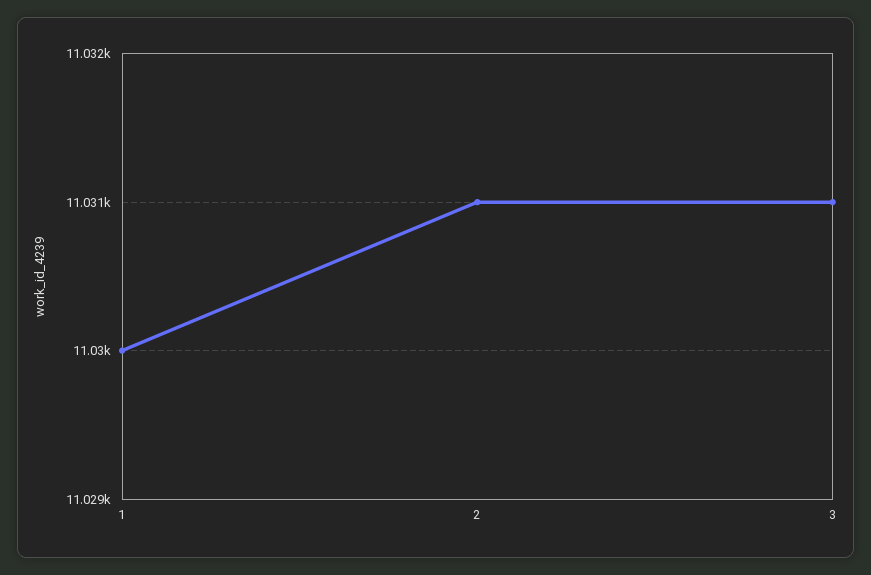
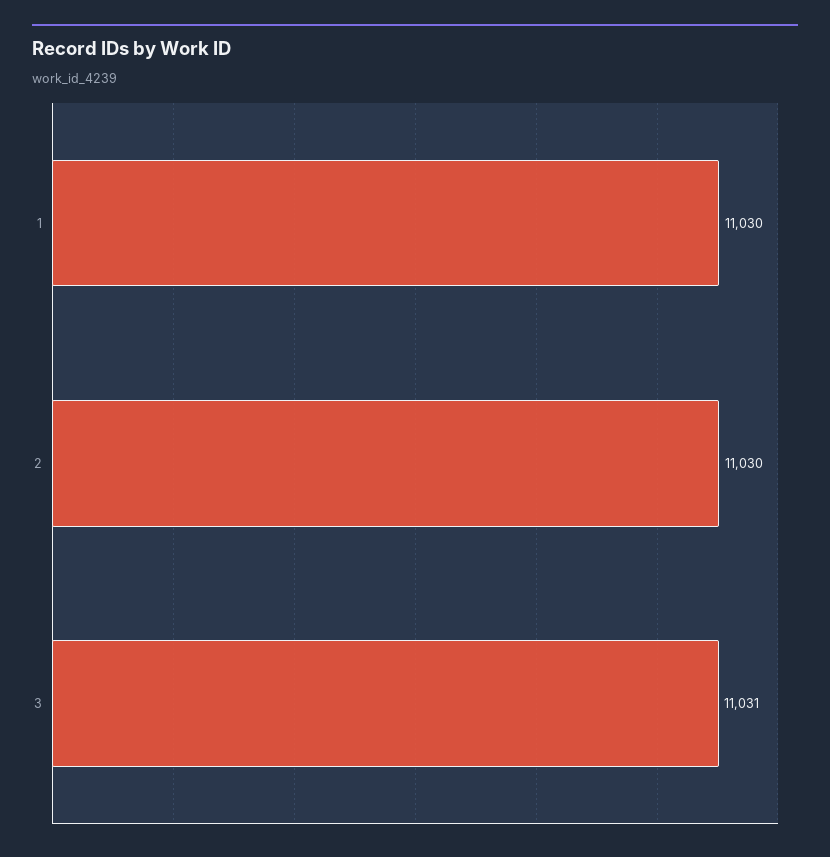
2: 11031 -> 11030

